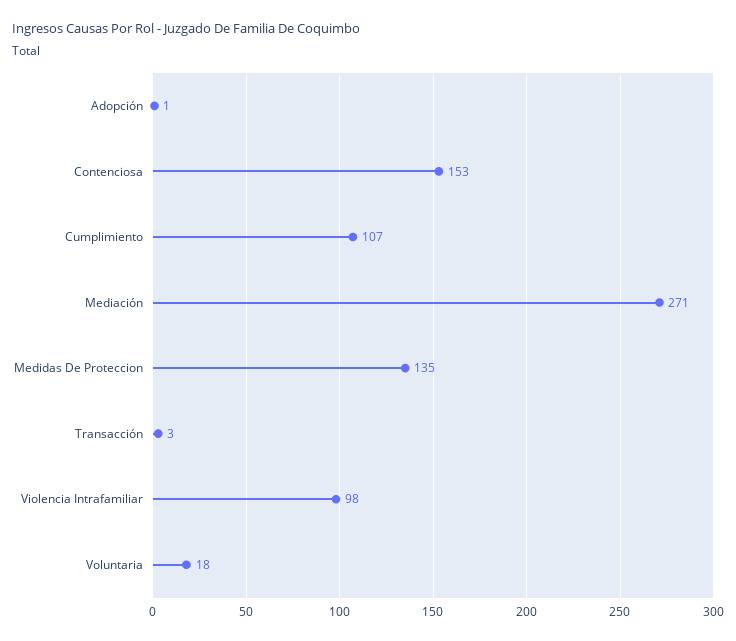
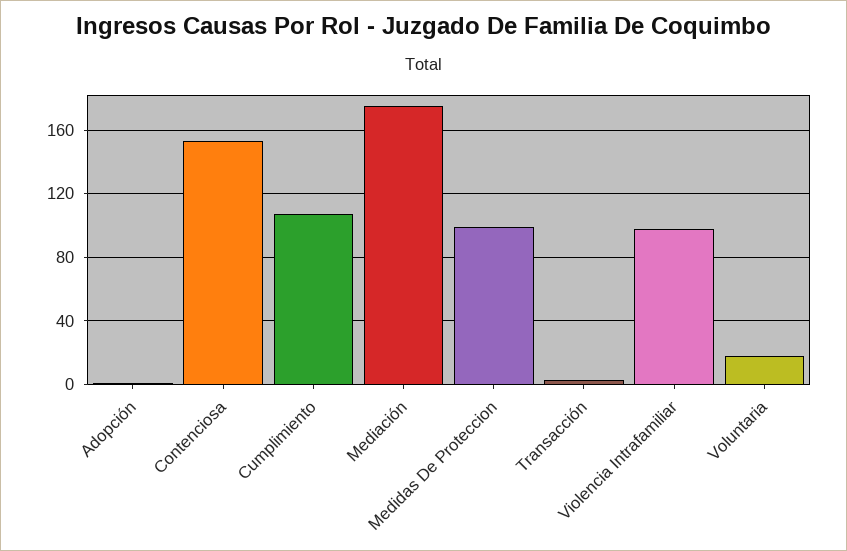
Mediación: 271 -> 175
Medidas De Proteccion: 135 -> 100

